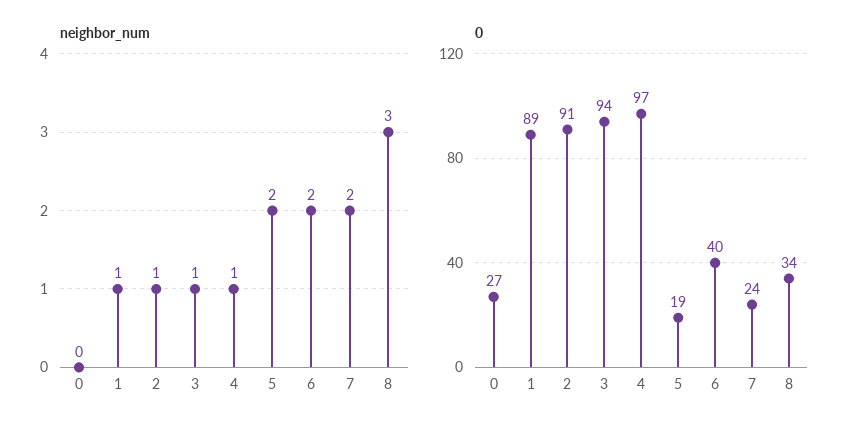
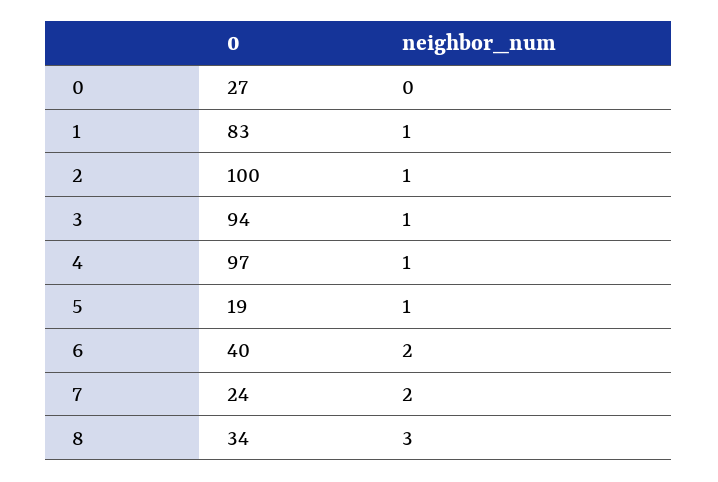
neighbor_num, 5: 2 -> 1
0, 1: 89 -> 83
0, 2: 91 -> 100

